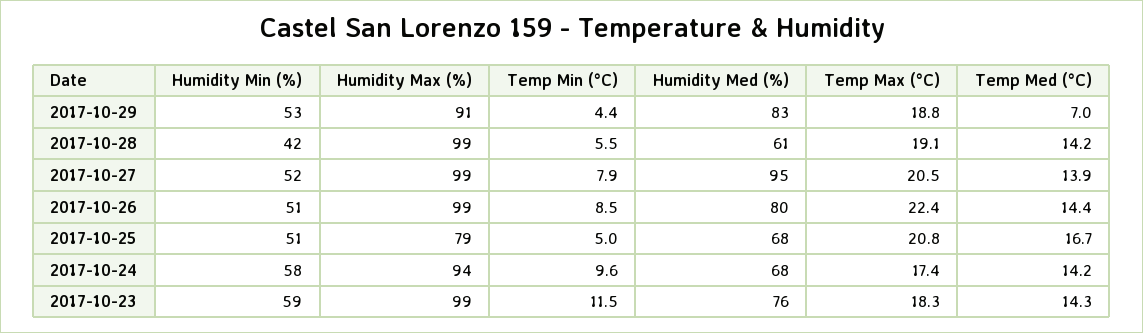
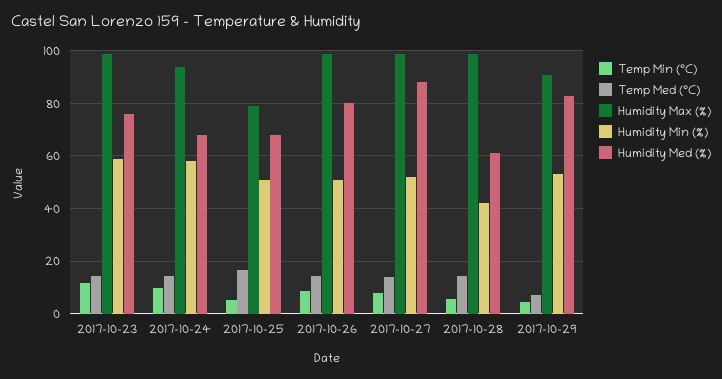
Temp Max (°C), 2017-10-29: 18.8 -> none
Temp Max (°C), 2017-10-28: 19.1 -> none
Humidity Med (%), 2017-10-27: 95 -> 87.5
Temp Max (°C), 2017-10-27: 20.5 -> none
Temp Max (°C), 2017-10-26: 22.4 -> none
Temp Max (°C), 2017-10-25: 20.8 -> none
Temp Max (°C), 2017-10-24: 17.4 -> none
Temp Max (°C), 2017-10-23: 18.3 -> none

